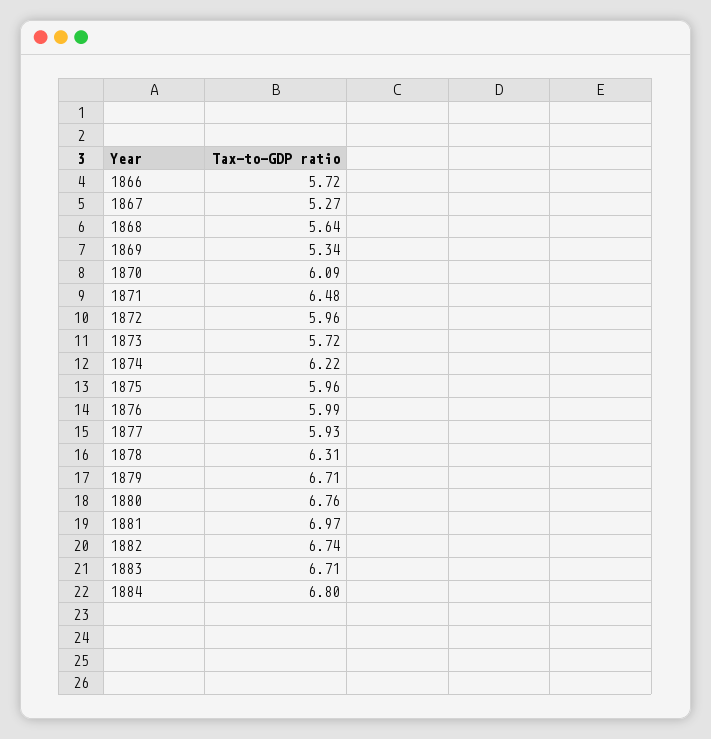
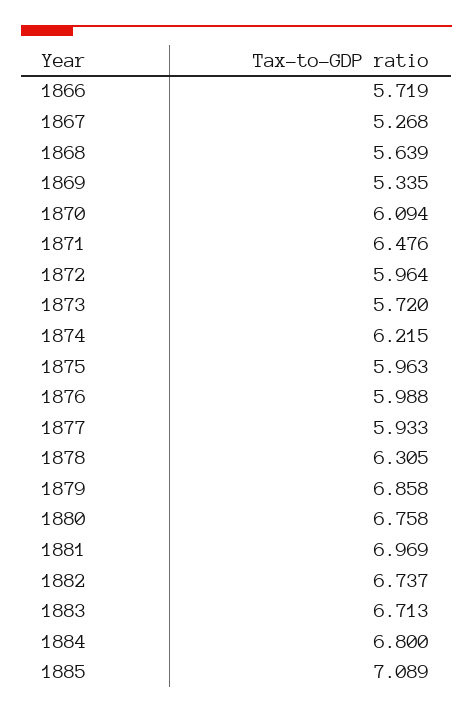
1879: 6.71 -> 6.858
1885: none -> 7.089

